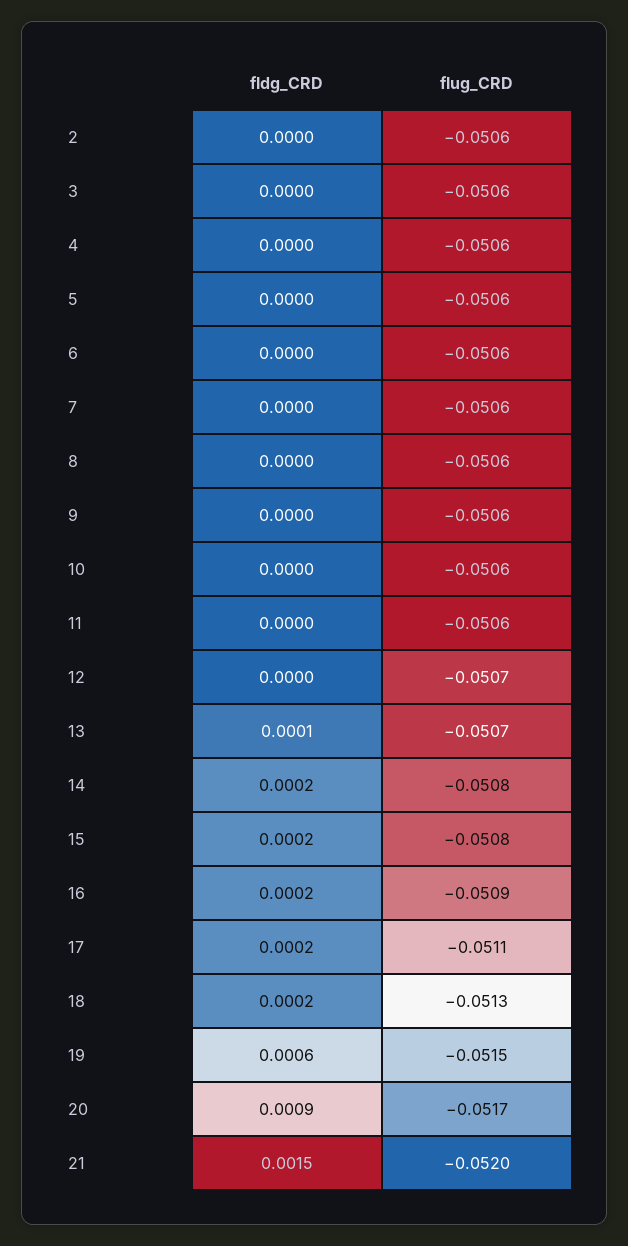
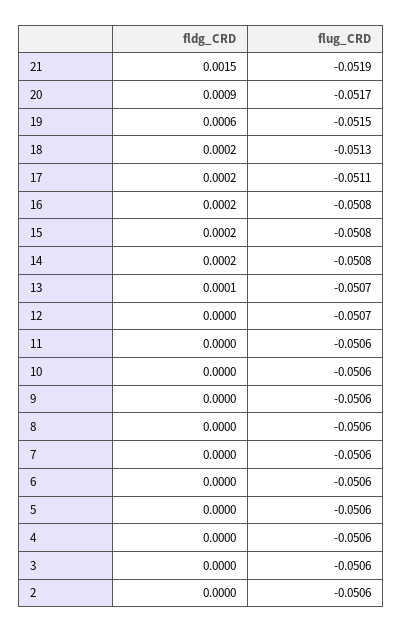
flug_CRD, 16: -0.0509 -> -0.0508
flug_CRD, 21: -0.052 -> -0.0519

